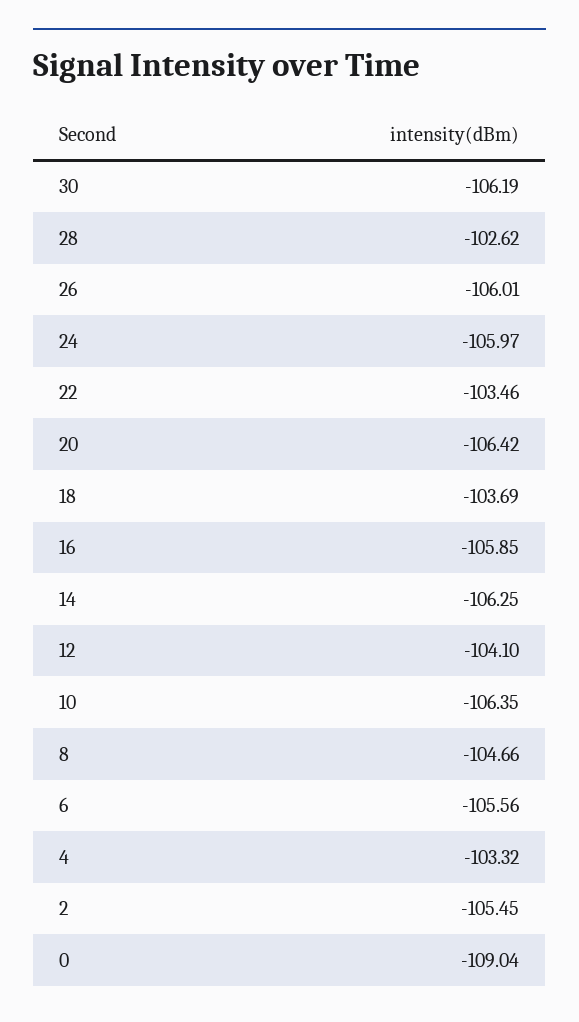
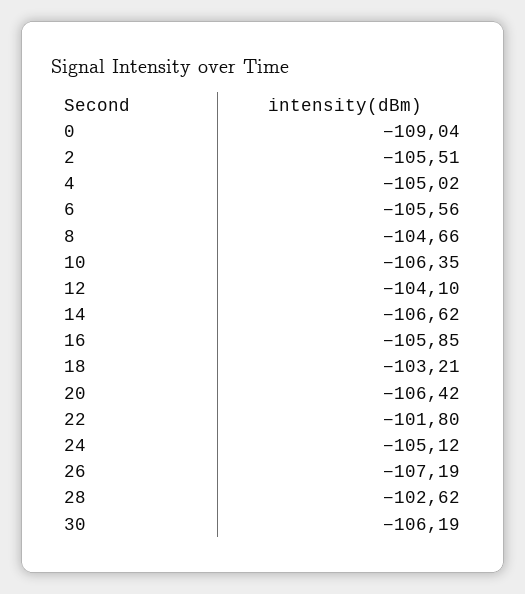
26: -106.01 -> -107.19
24: -105.97 -> -105.12
22: -103.46 -> -101.8
18: -103.69 -> -103.21
14: -106.25 -> -106.62
4: -103.32 -> -105.02
2: -105.45 -> -105.51

